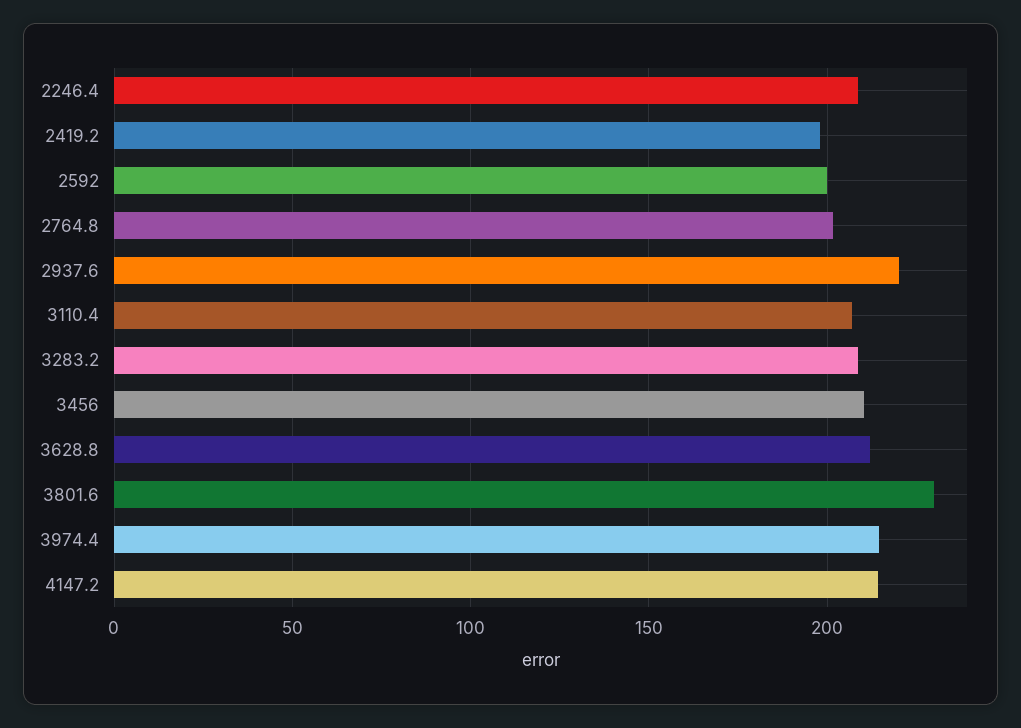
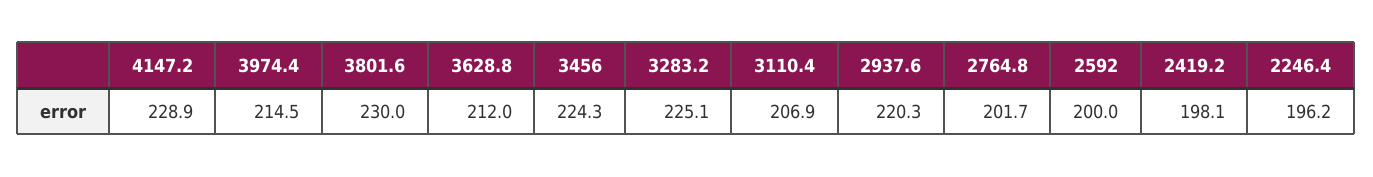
2246.4: 210 -> 196.2
3283.2: 210 -> 225.1
3456: 210 -> 224.3
4147.2: 215 -> 228.9

